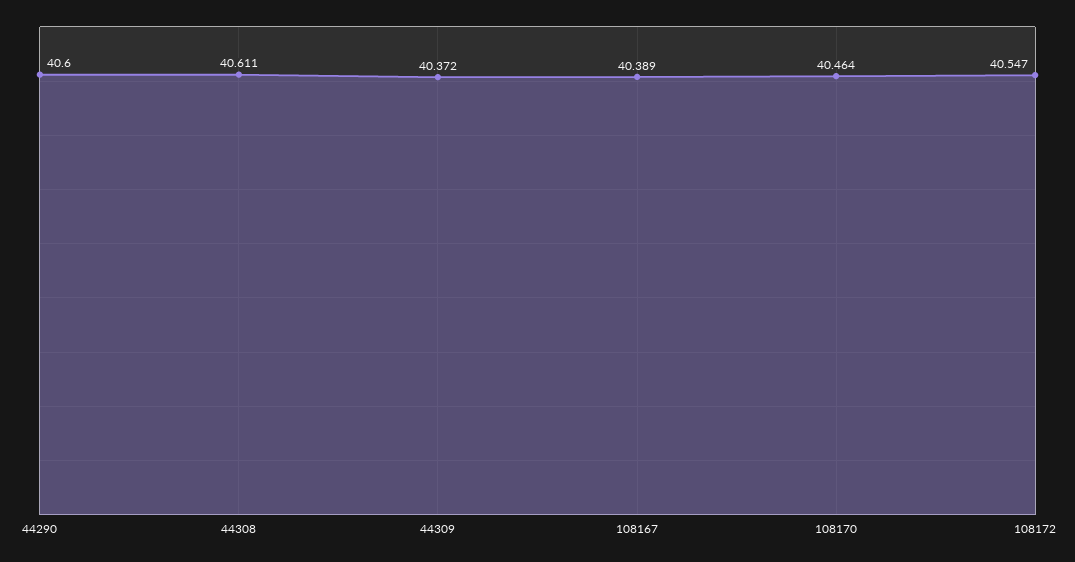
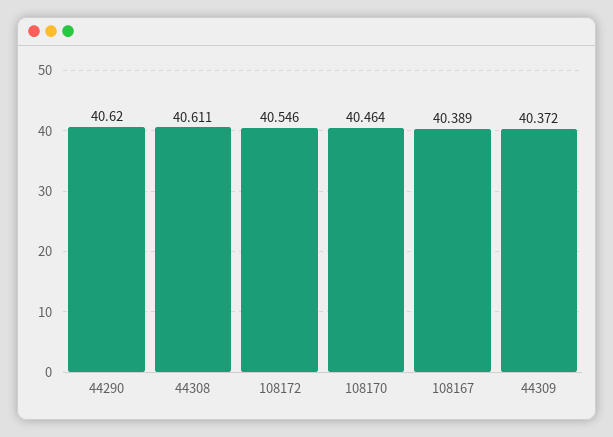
44290: 40.6 -> 40.62
108172: 40.547 -> 40.546

